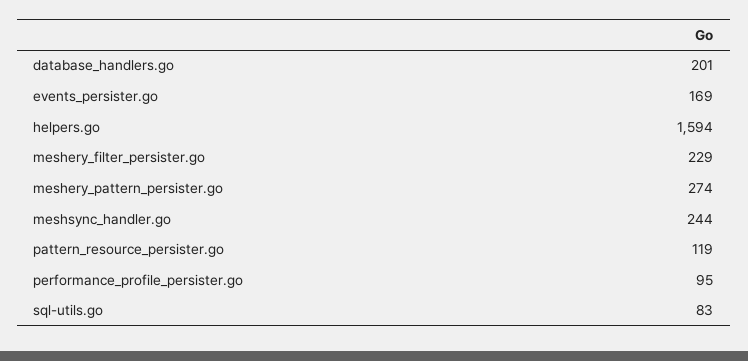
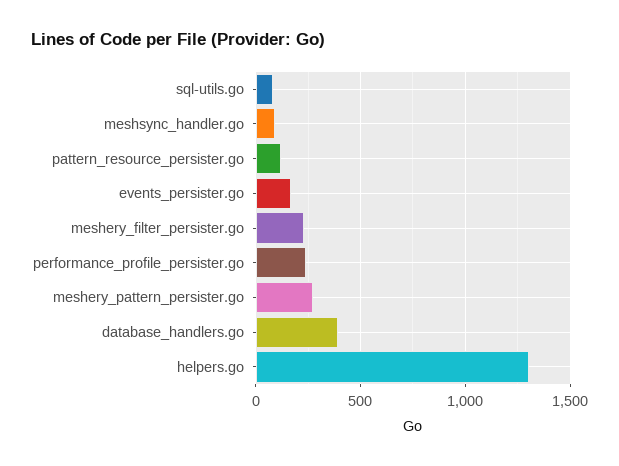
database_handlers.go: 201 -> 400
helpers.go: 1594 -> 1300
meshsync_handler.go: 244 -> 100
performance_profile_persister.go: 95 -> 250

